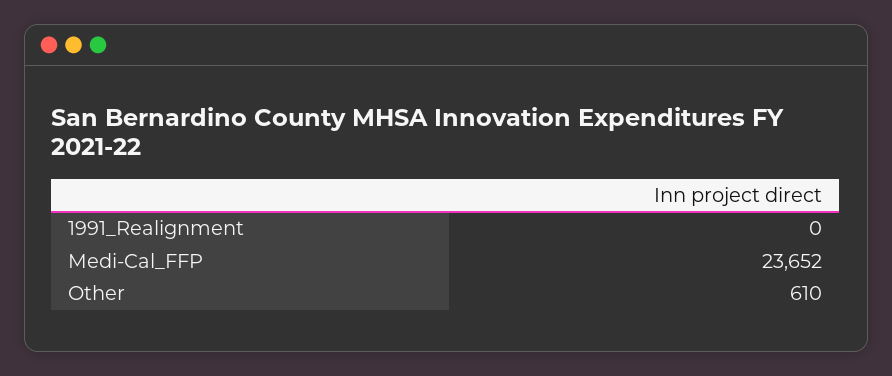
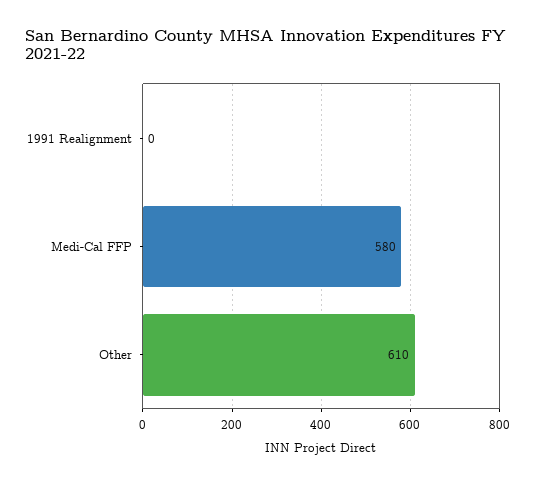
Medi-Cal_FFP: 23652 -> 580

